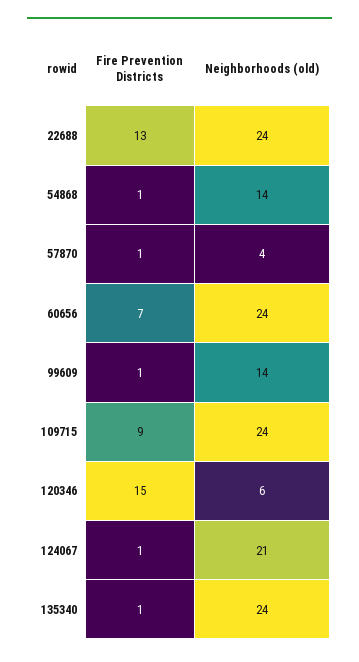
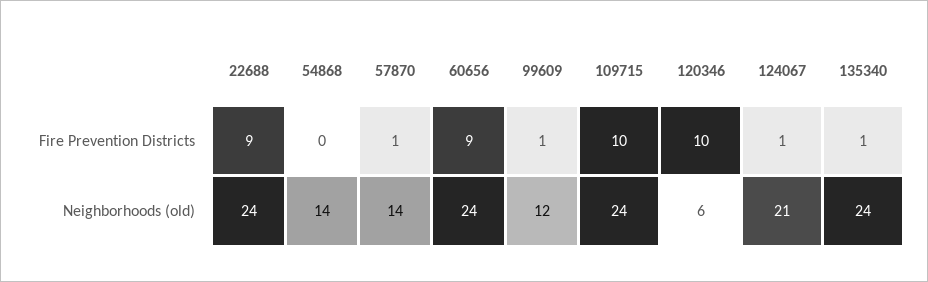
Fire Prevention Districts, 22688: 13 -> 9
Fire Prevention Districts, 54868: 1 -> 0
Neighborhoods (old), 57870: 4 -> 14
Fire Prevention Districts, 60656: 7 -> 9
Neighborhoods (old), 99609: 14 -> 12
Fire Prevention Districts, 109715: 9 -> 10
Fire Prevention Districts, 120346: 15 -> 10

